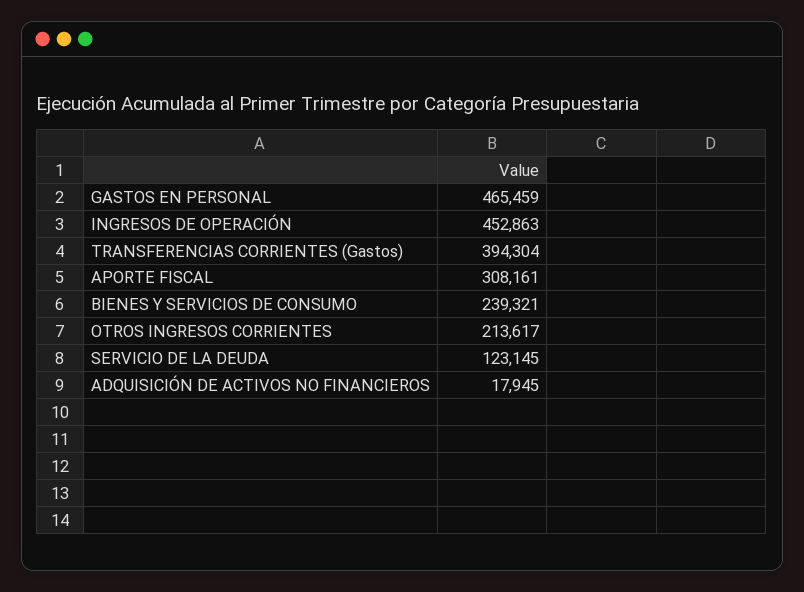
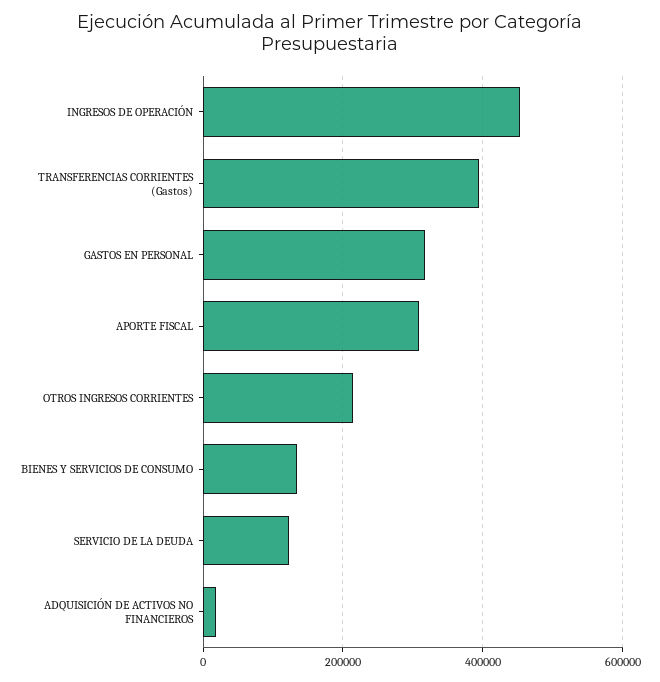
GASTOS EN PERSONAL: 465459 -> 320000
BIENES Y SERVICIOS DE CONSUMO: 239321 -> 140000

